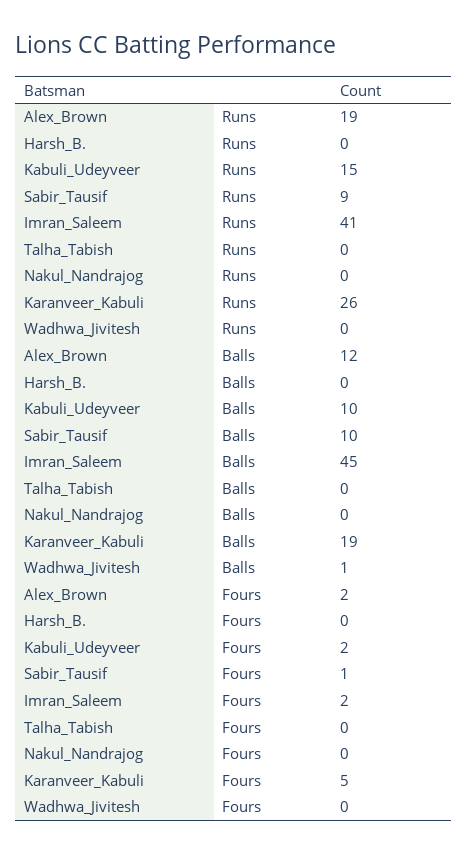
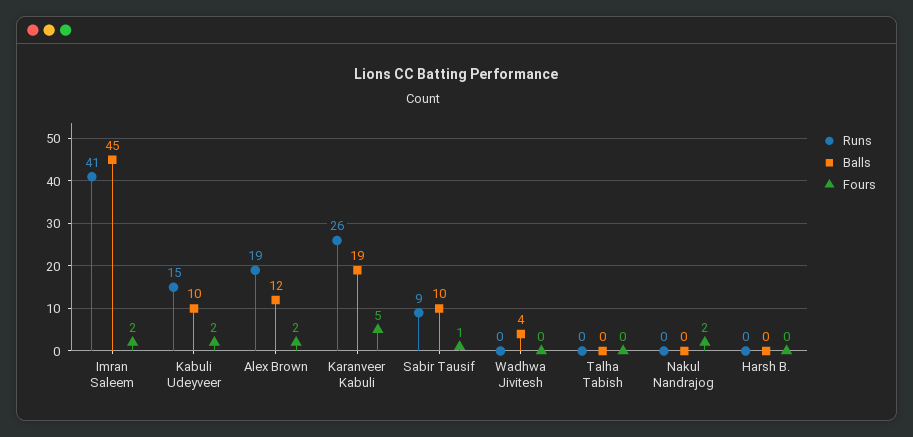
Balls, Wadhwa_Jivitesh: 1 -> 4
Fours, Nakul_Nandrajog: 0 -> 2

